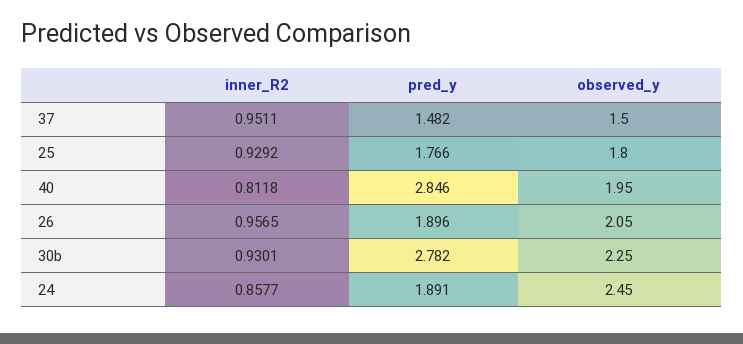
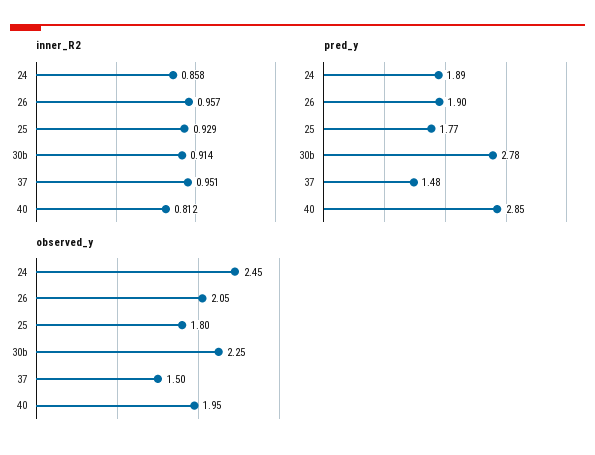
inner_R2, 30b: 0.9301 -> 0.914

